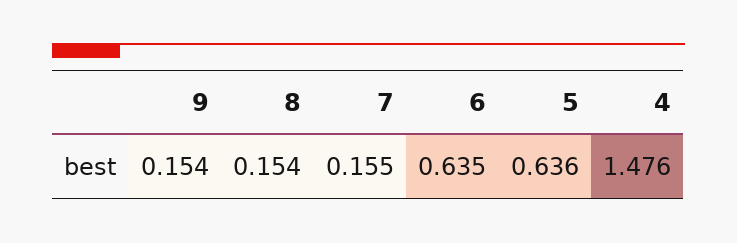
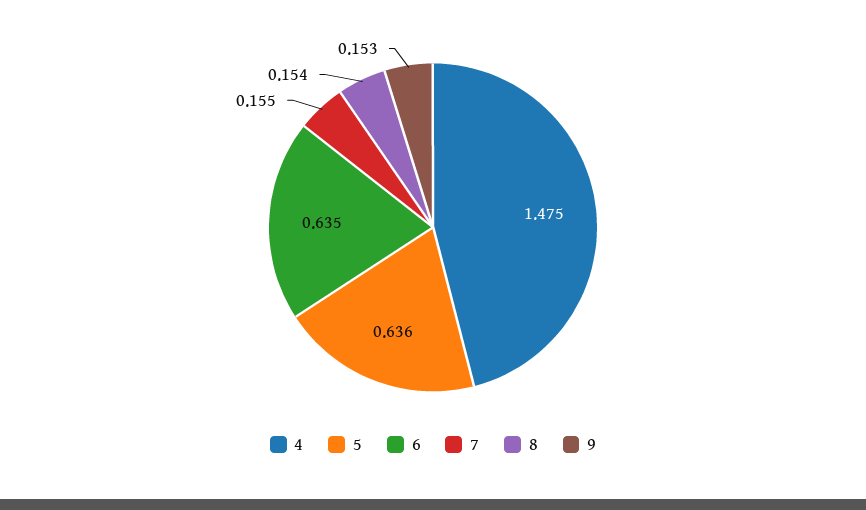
9: 0.154 -> 0.153
4: 1.476 -> 1.475

